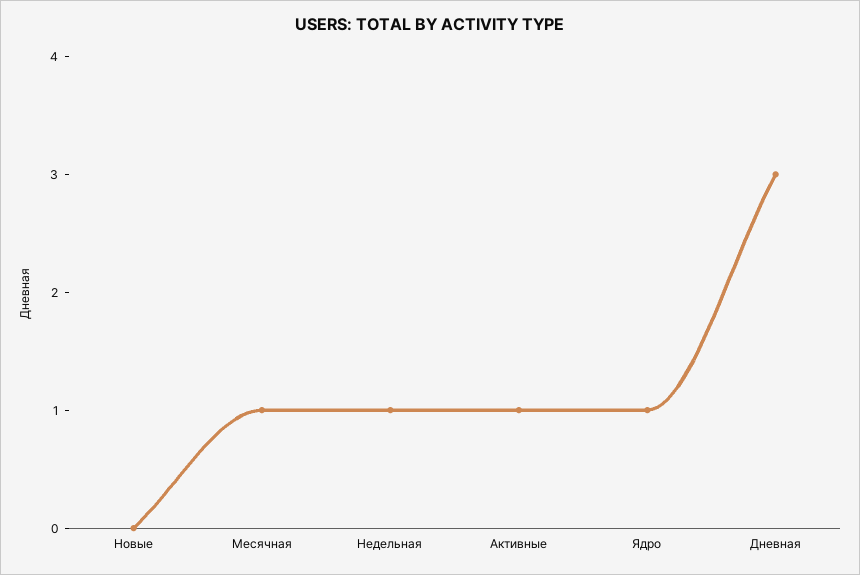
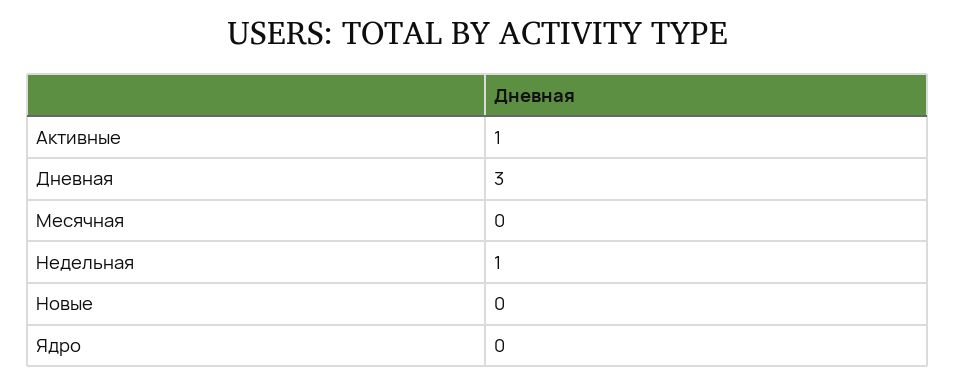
Месячная: 1 -> 0
Ядро: 1 -> 0

